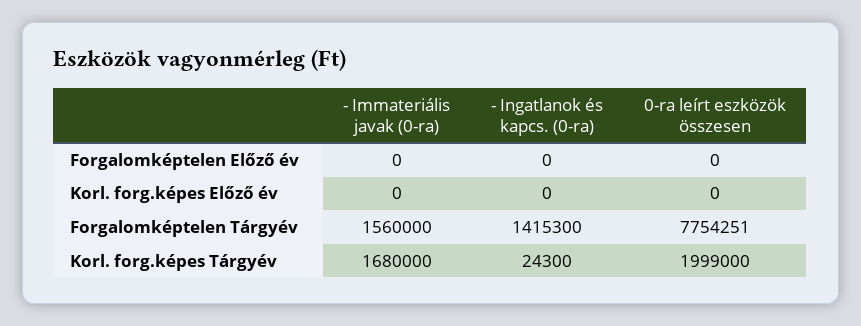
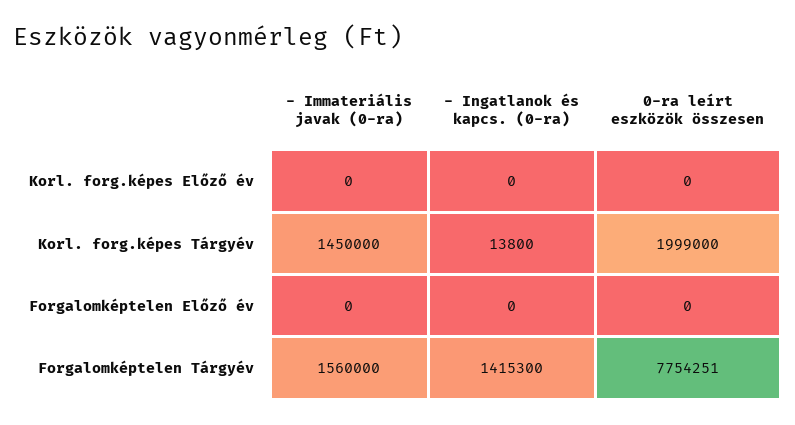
- Immateriális javak (0-ra), Korl. forg.képes Tárgyév: 1680000 -> 1450000
- Ingatlanok és kapcs. (0-ra), Korl. forg.képes Tárgyév: 24300 -> 13800

